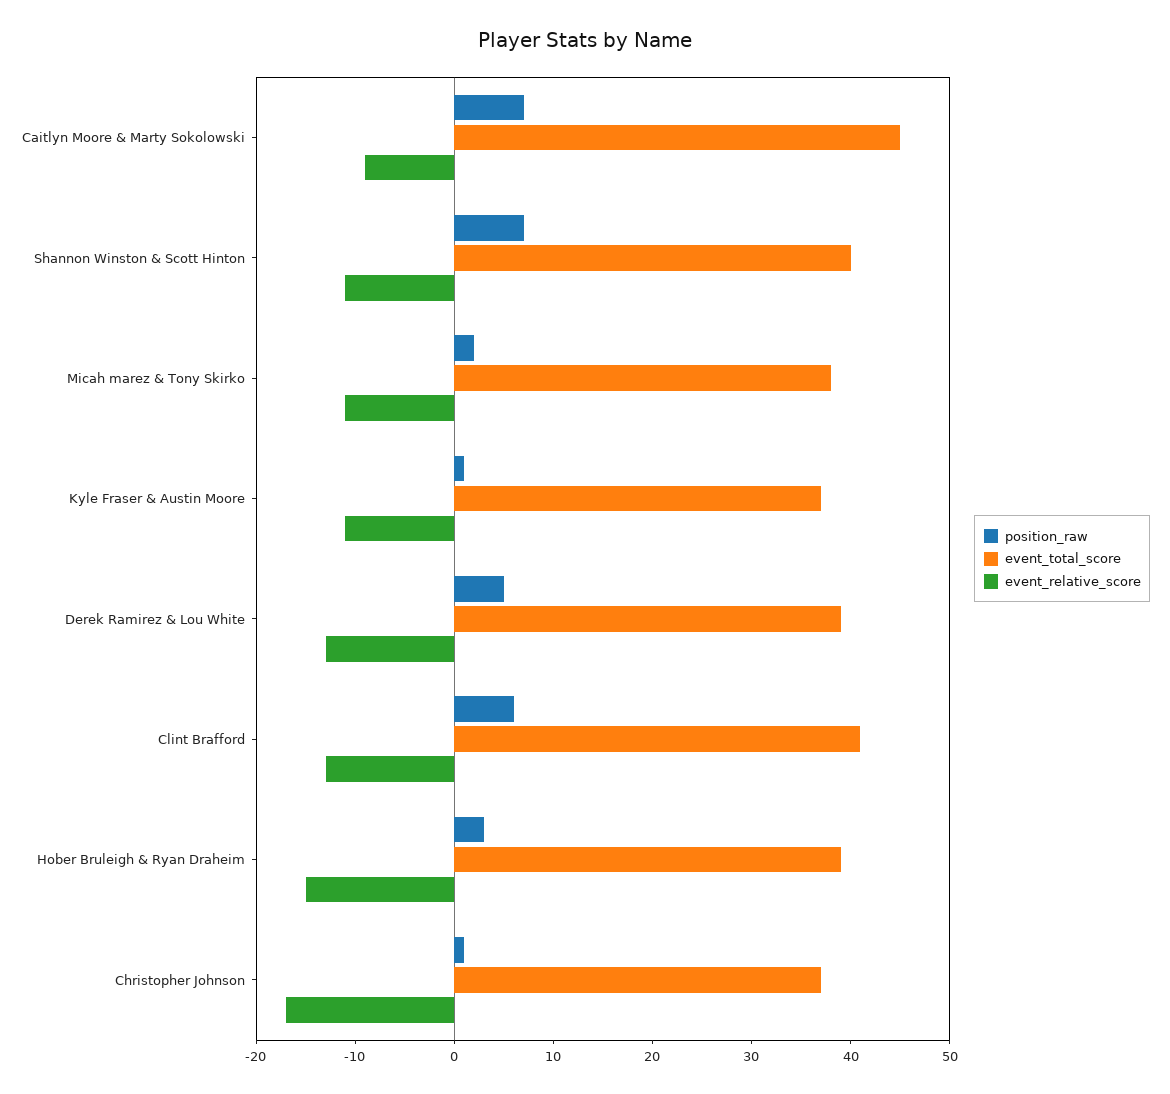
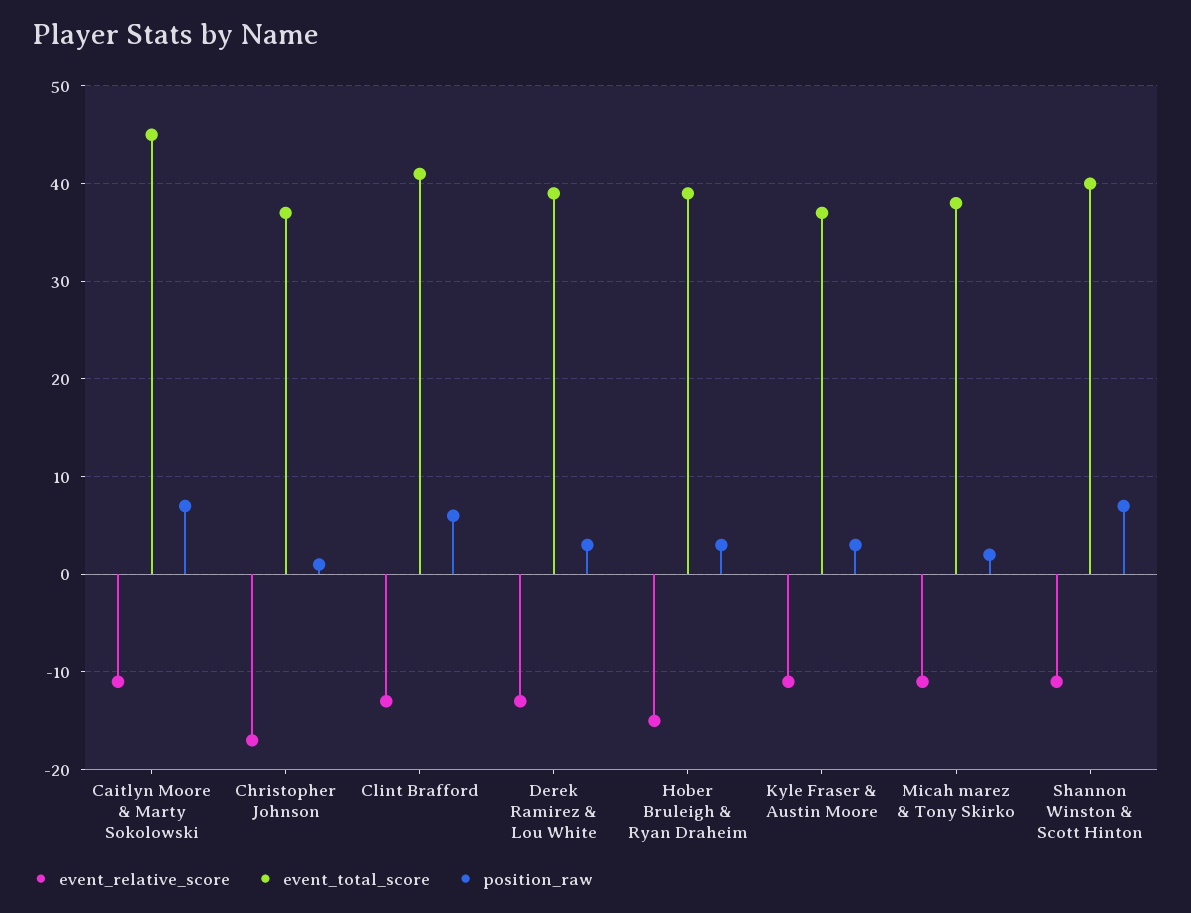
event_relative_score, Caitlyn Moore & Marty Sokolowski: -9 -> -11
position_raw, Kyle Fraser & Austin Moore: 1 -> 3
position_raw, Derek Ramirez & Lou White: 5 -> 3

